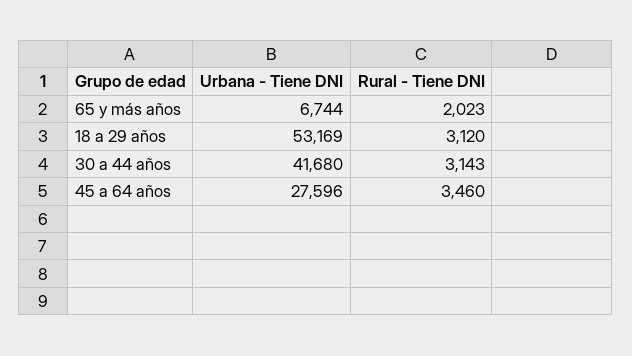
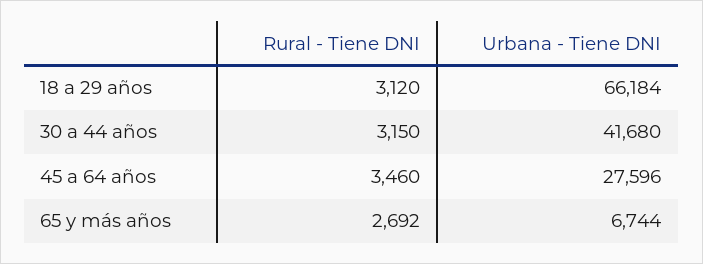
Rural - Tiene DNI, 65 y más años: 2023 -> 2692
Urbana - Tiene DNI, 18 a 29 años: 53169 -> 66184
Rural - Tiene DNI, 30 a 44 años: 3143 -> 3150

